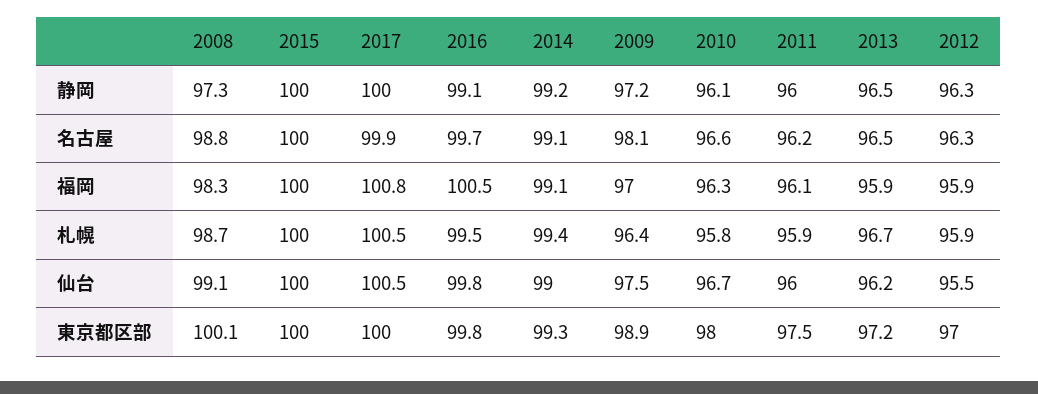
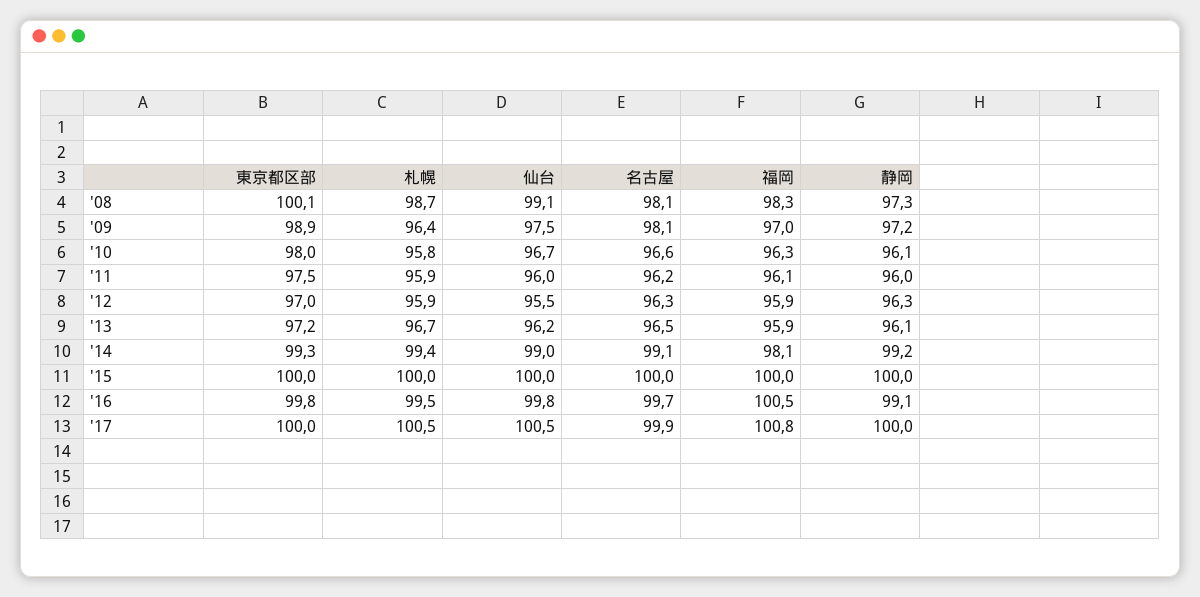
2013, 静岡: 96.5 -> 96.1
2008, 名古屋: 98.8 -> 98.1
2014, 福岡: 99.1 -> 98.1

